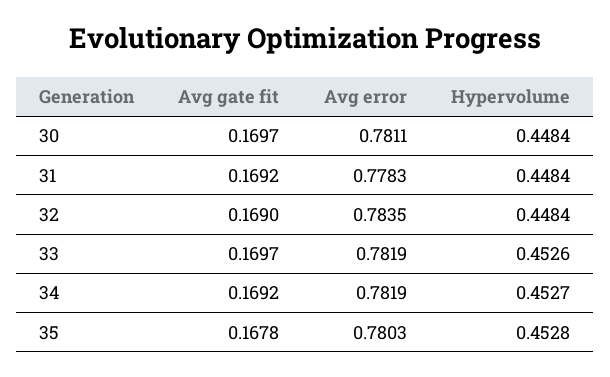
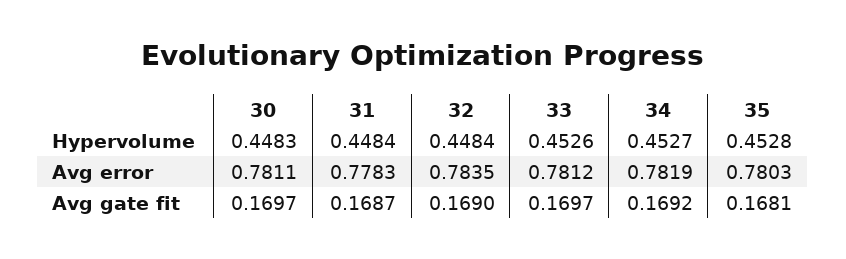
Hypervolume, 30: 0.4484 -> 0.4483
Avg gate fit, 31: 0.1692 -> 0.1687
Avg error, 33: 0.7819 -> 0.7812
Avg gate fit, 35: 0.1678 -> 0.1681

